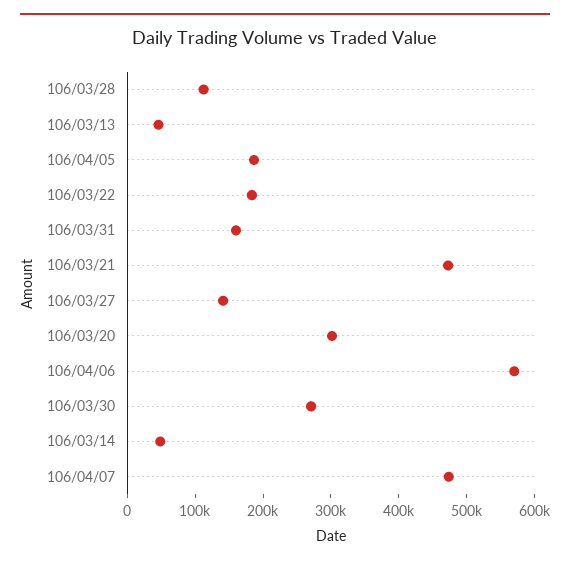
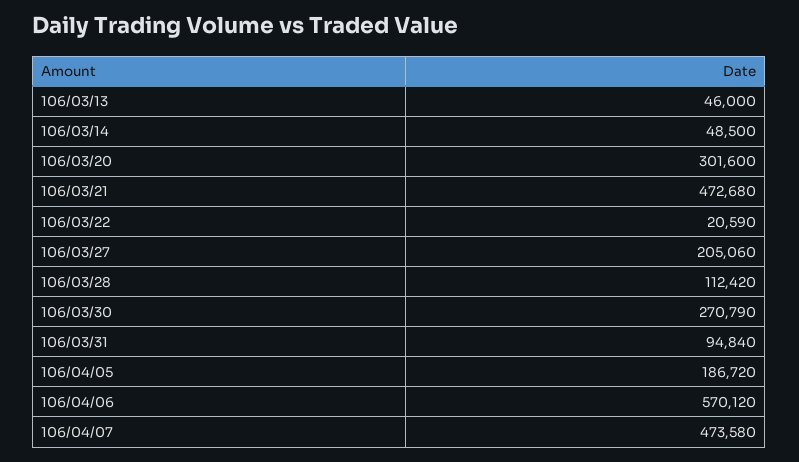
106/03/22: 180000 -> 20590
106/03/31: 160000 -> 94840
106/03/27: 140000 -> 205060

